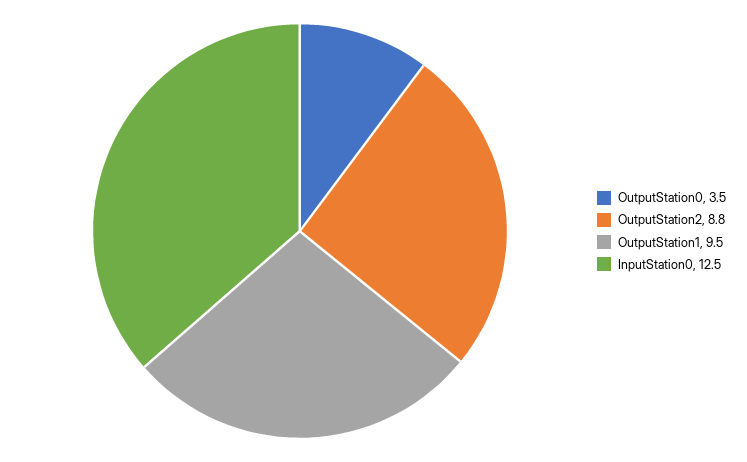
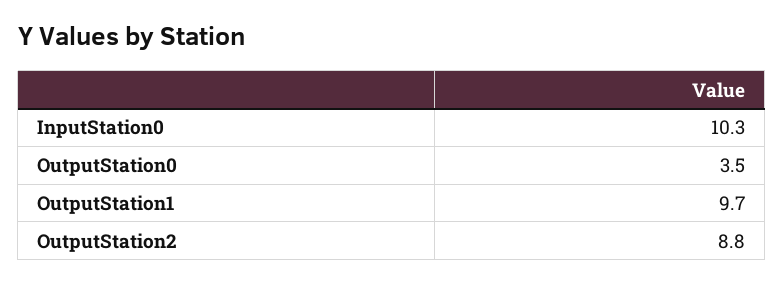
OutputStation1: 9.5 -> 9.7
InputStation0: 12.5 -> 10.3

